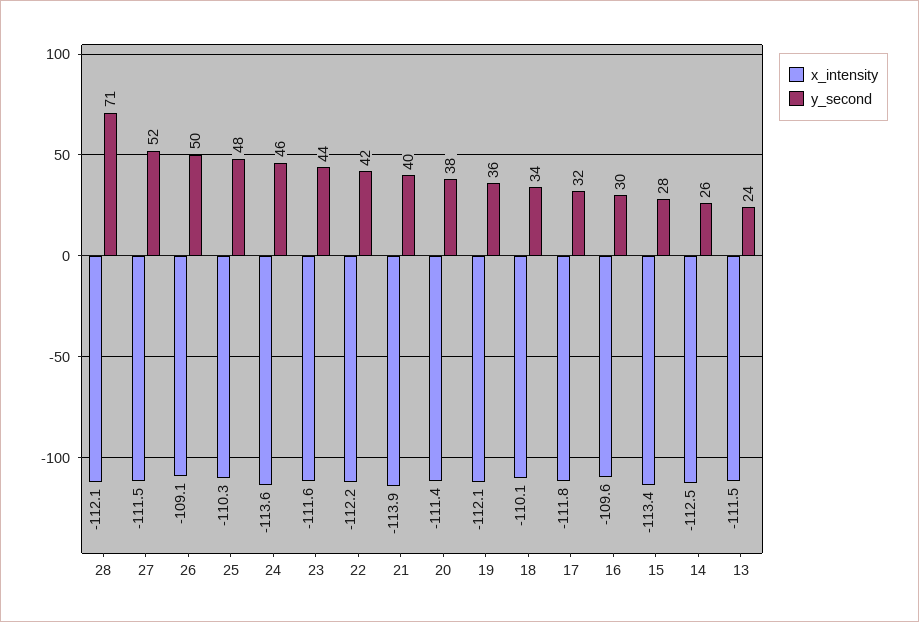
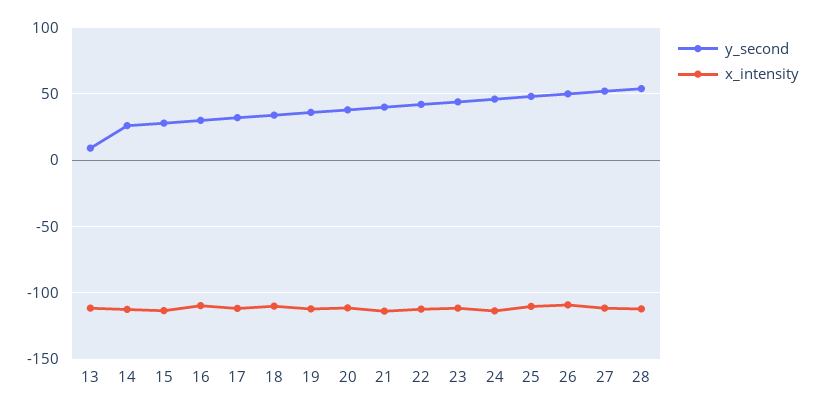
y_second, 28: 71 -> 55
y_second, 13: 24 -> 10

